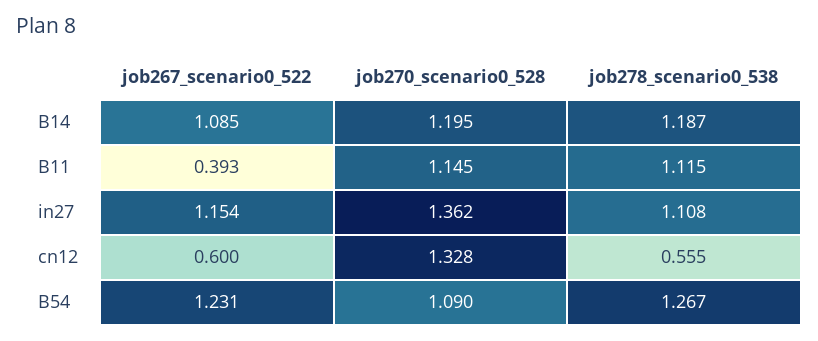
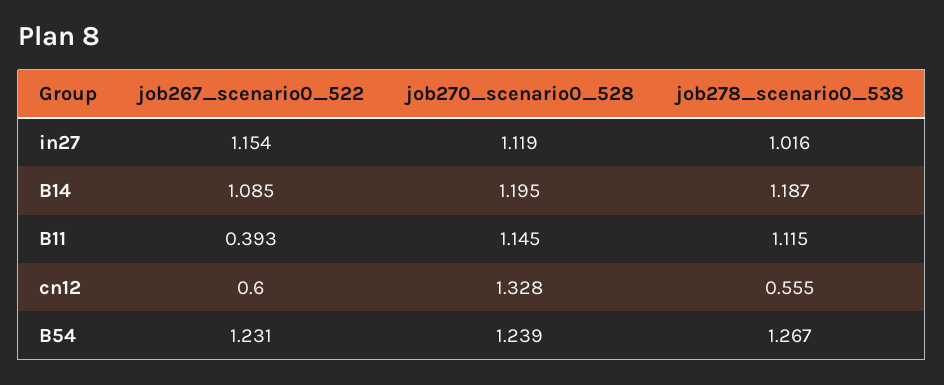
job270_scenario0_528, in27: 1.362 -> 1.119
job278_scenario0_538, in27: 1.108 -> 1.016
job270_scenario0_528, B54: 1.09 -> 1.239

